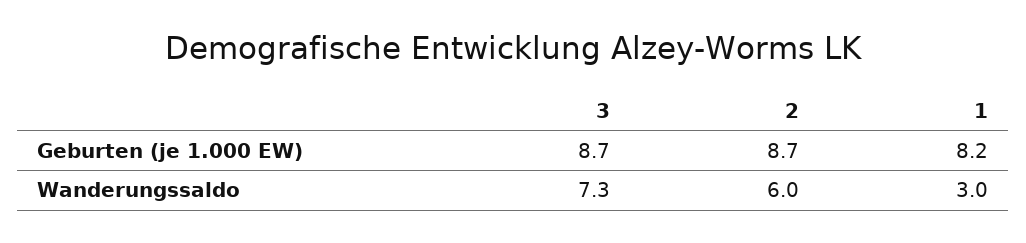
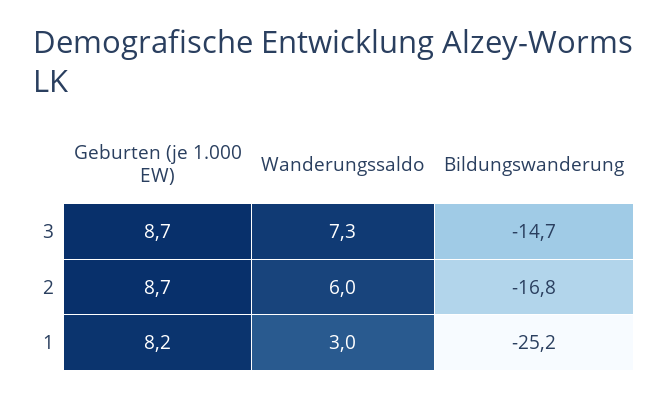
3, Bildungswanderung: none -> -14.7
2, Bildungswanderung: none -> -16.8
1, Bildungswanderung: none -> -25.2

